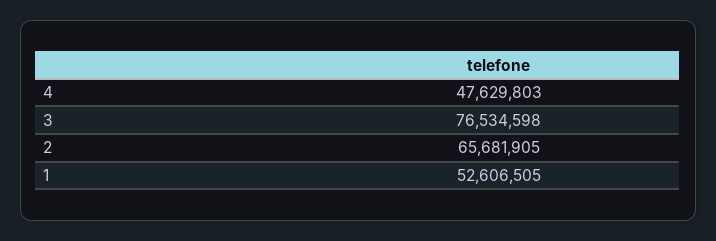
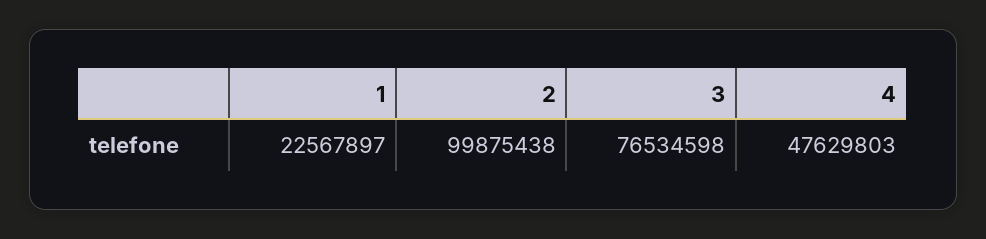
2: 65681905 -> 99875438
1: 52606505 -> 22567897

